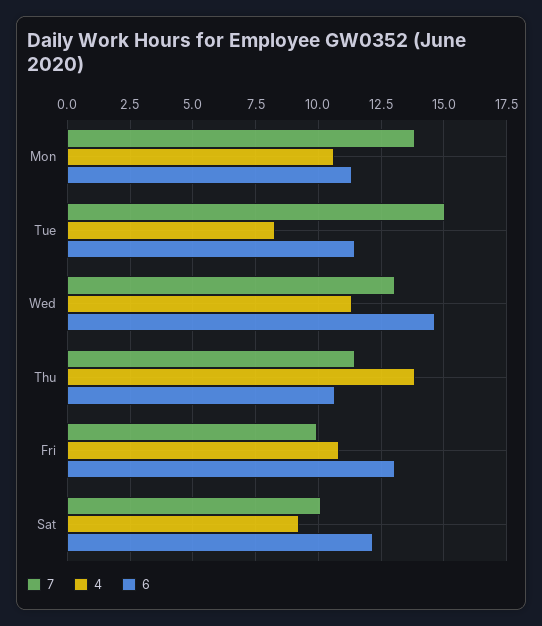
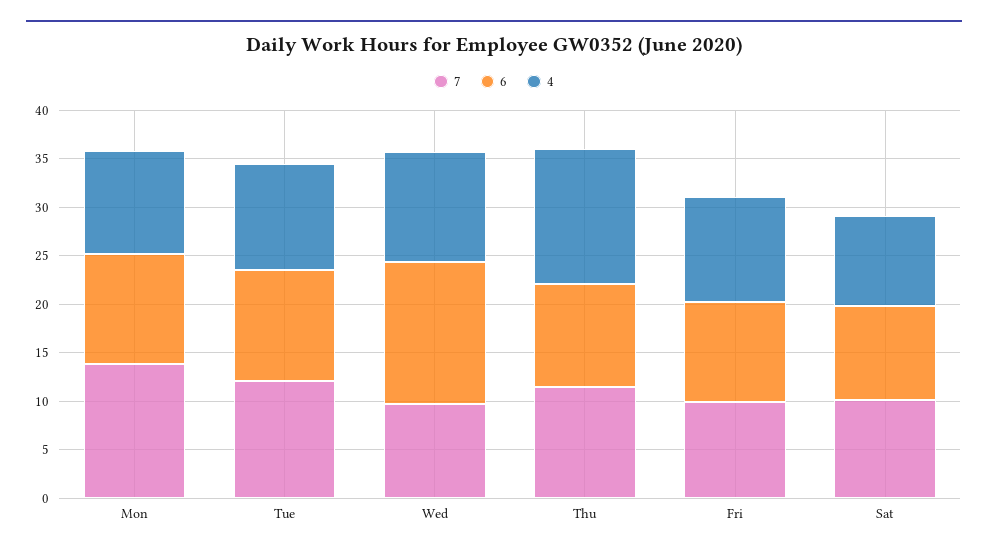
7, Tue: 15 -> 12
4, Tue: 8.25 -> 11
7, Wed: 13 -> 10
6, Fri: 13 -> 10
6, Sat: 12.25 -> 10

